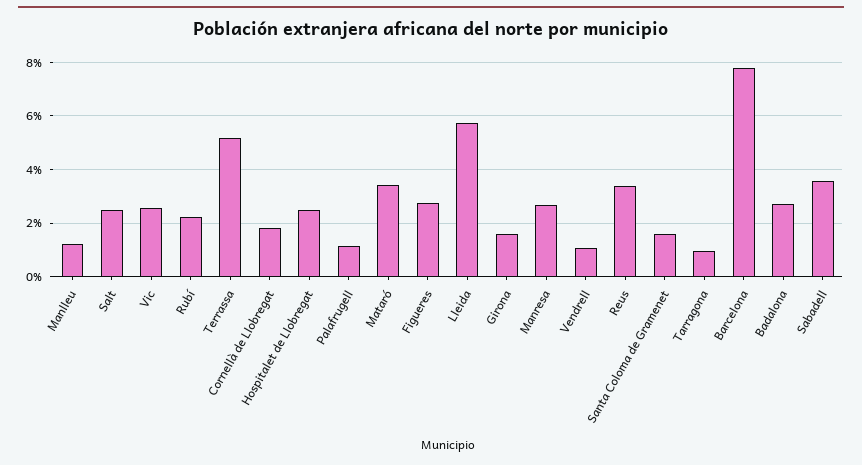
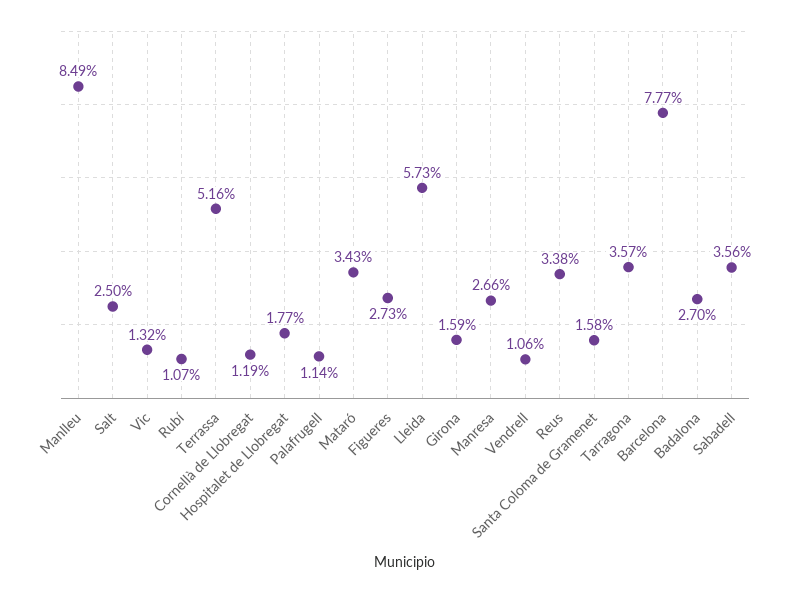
Manlleu: 1.25 -> 8.49
Vic: 2.5 -> 1.32
Rubí: 2.25 -> 1.07
Cornellà de Llobregat: 1.75 -> 1.19
Hospitalet de Llobregat: 2.5 -> 1.77
Tarragona: 1 -> 3.57

